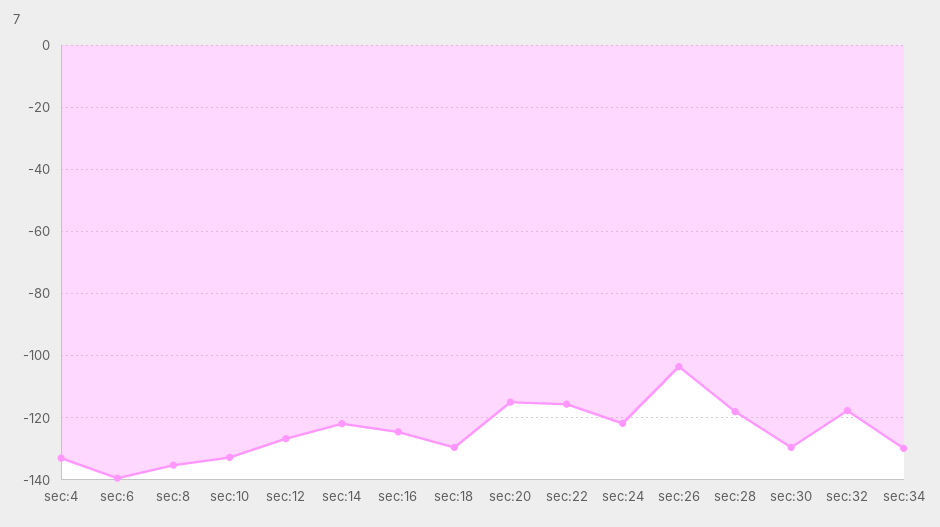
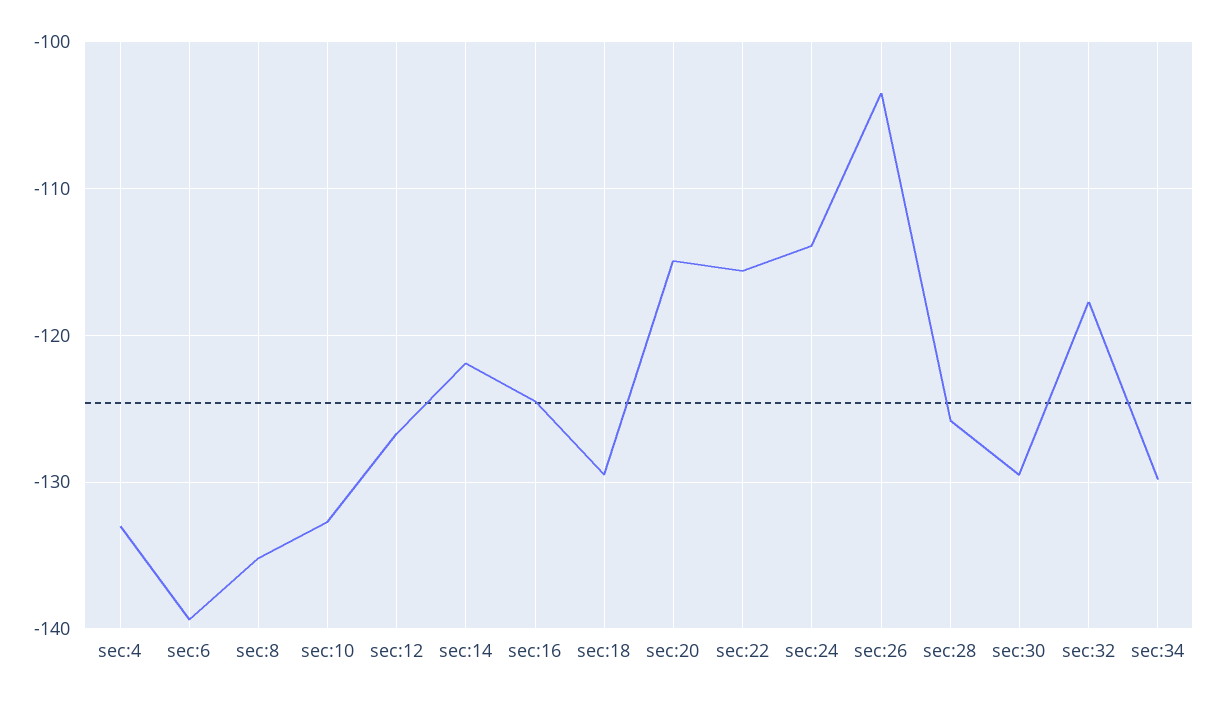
sec:24: -122 -> -114
sec:28: -118 -> -126

